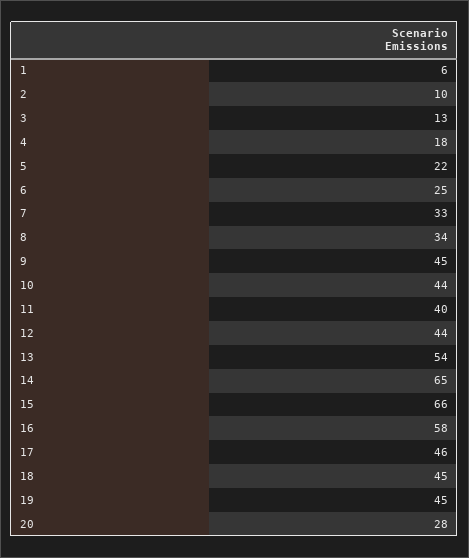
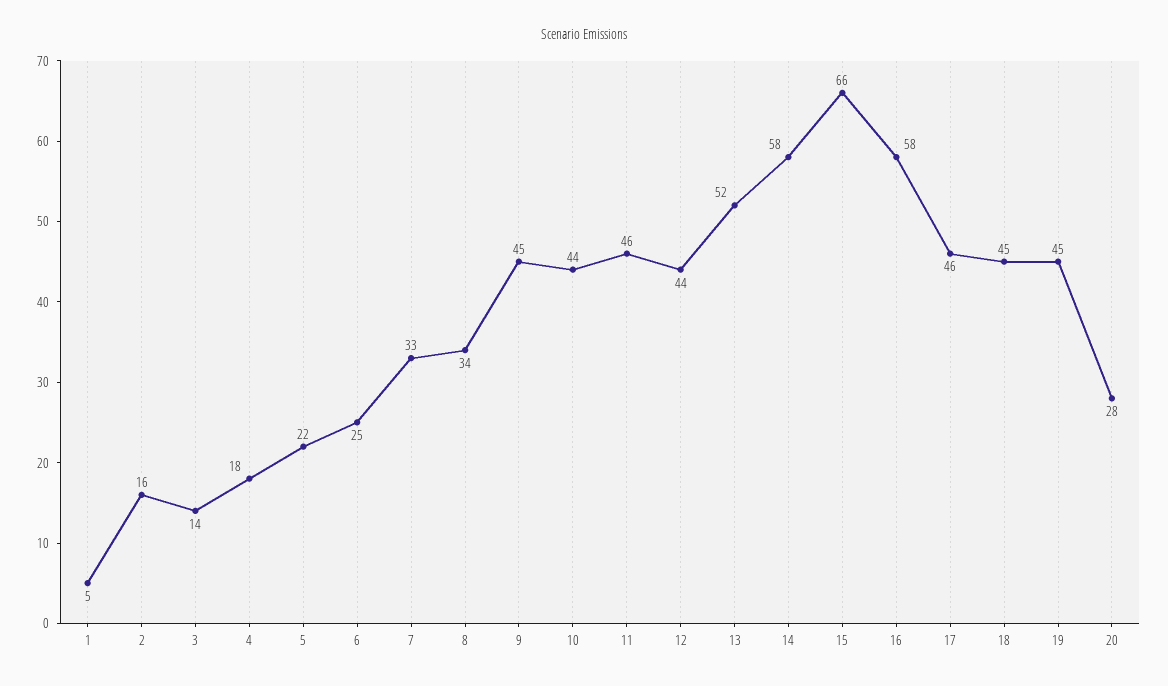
1: 6 -> 5
2: 10 -> 16
3: 13 -> 14
11: 40 -> 46
13: 54 -> 52
14: 65 -> 58

